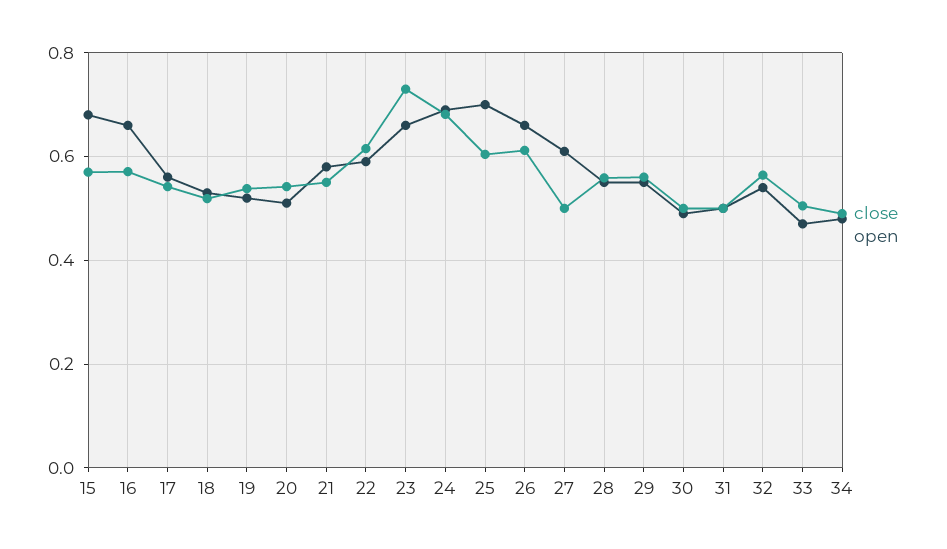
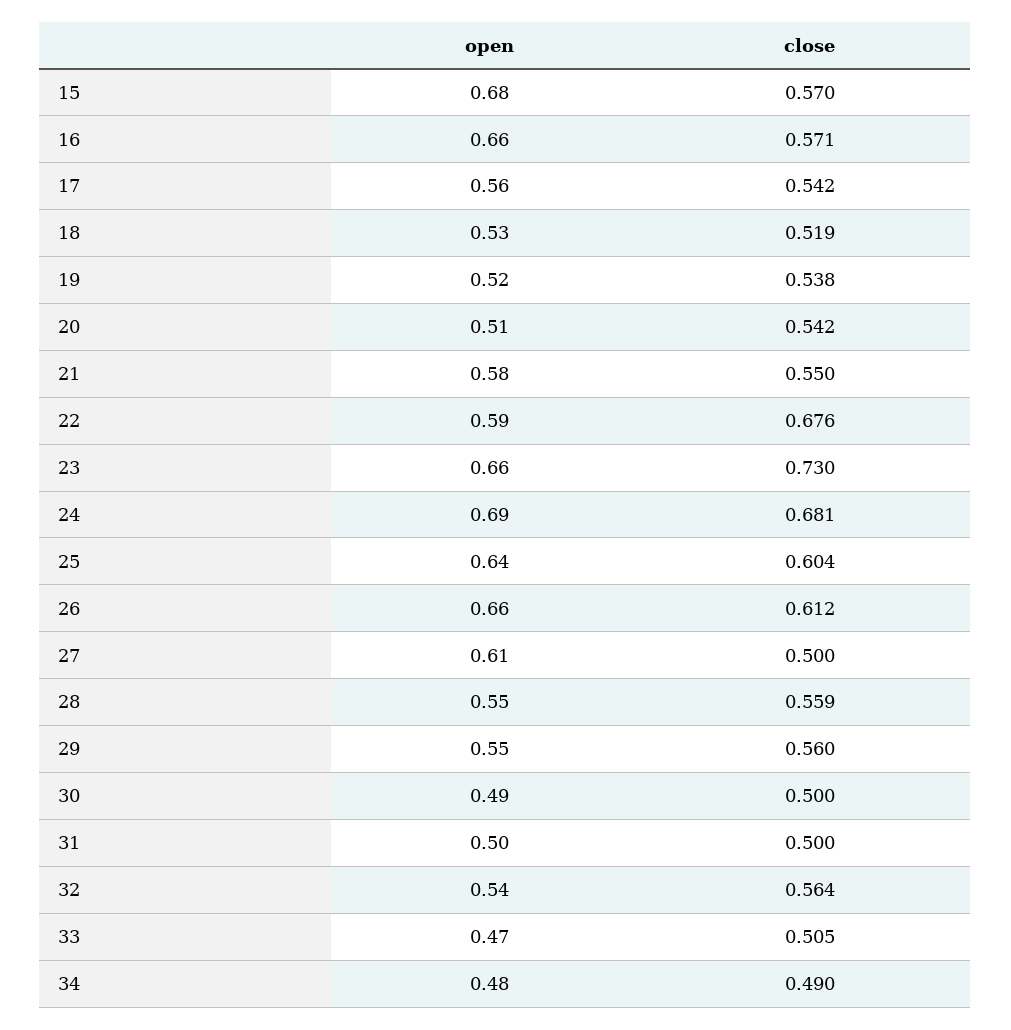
close, 22: 0.62 -> 0.676
open, 25: 0.7 -> 0.64

